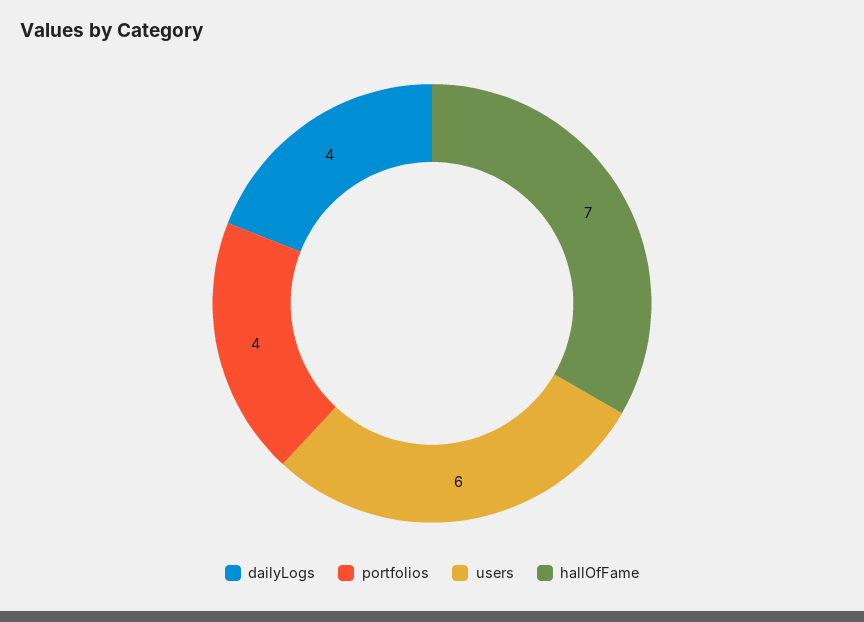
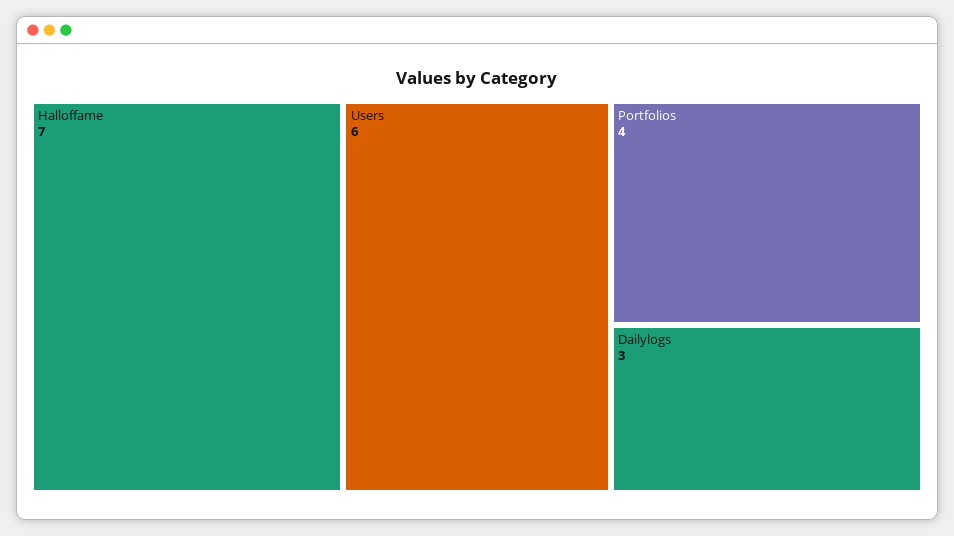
dailyLogs: 4 -> 3

